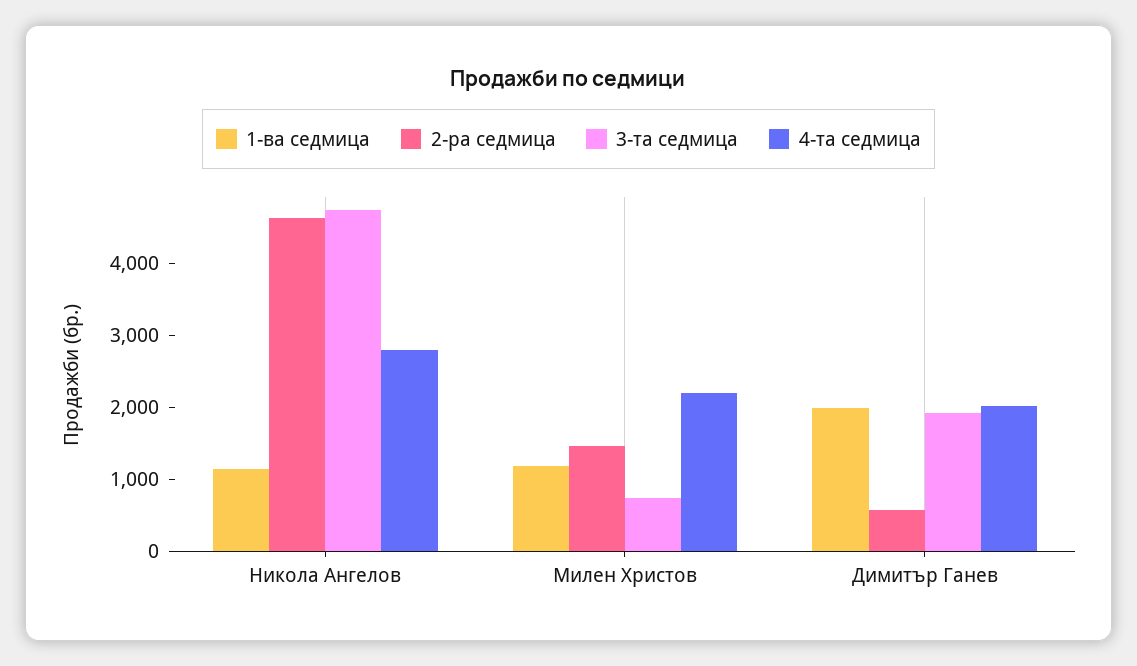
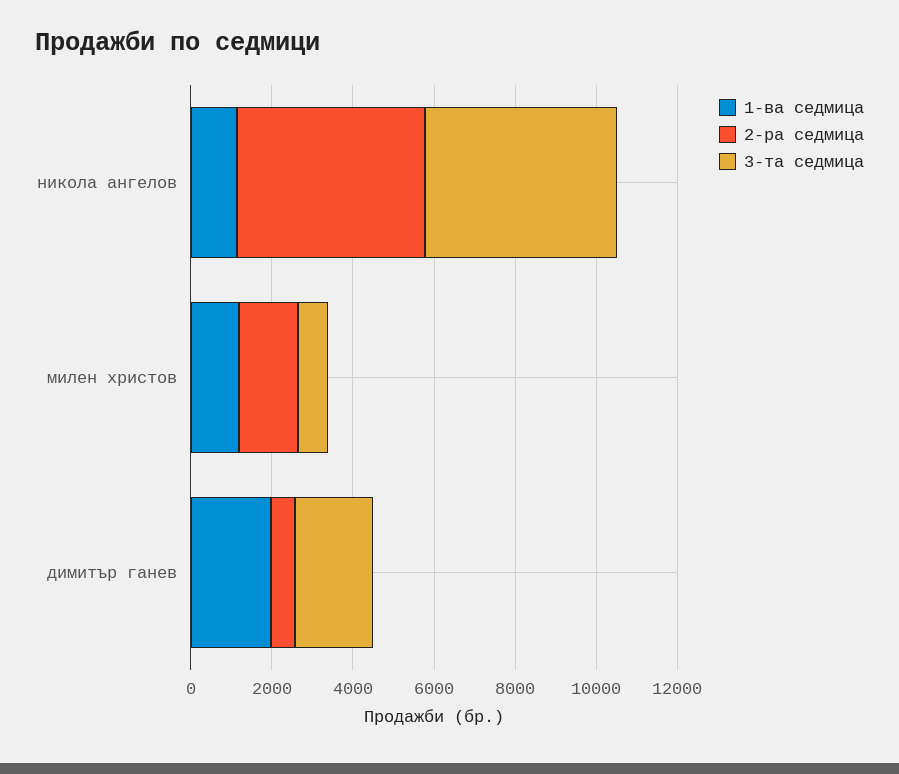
4-та седмица, Никола Ангелов: 2800 -> none
4-та седмица, Милен Христов: 2200 -> none
4-та седмица, Димитър Ганев: 2000 -> none

